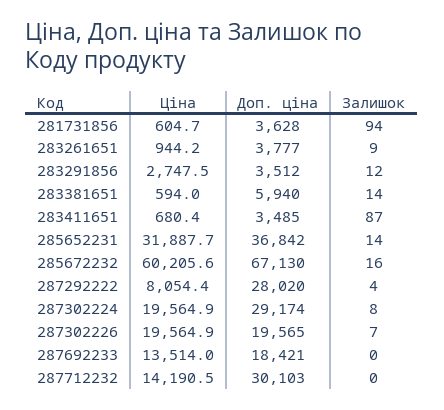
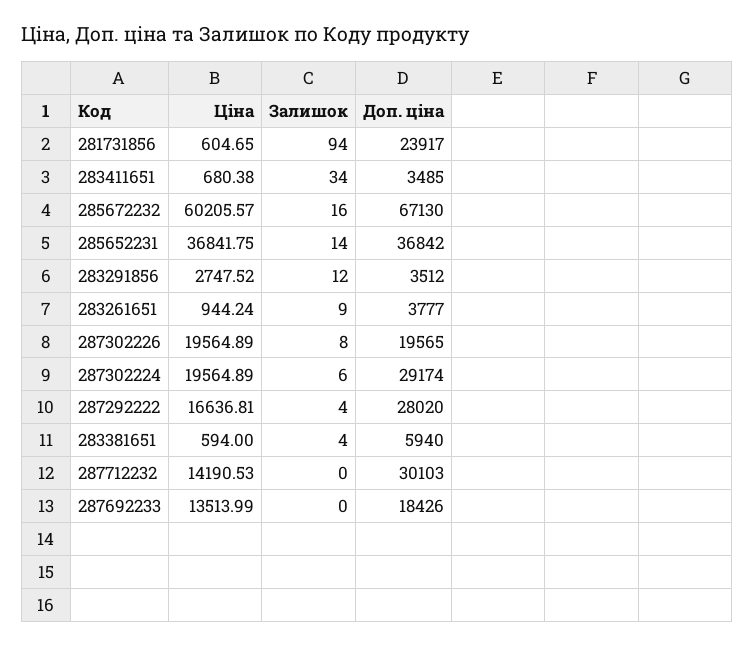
Доп. ціна, 281731856: 3628 -> 23917
Залишок, 283381651: 14 -> 4
Залишок, 283411651: 87 -> 34
Ціна, 285652231: 31887.7 -> 36841.75
Ціна, 287292222: 8054.4 -> 16636.81
Залишок, 287302224: 8 -> 6
Залишок, 287302226: 7 -> 8
Доп. ціна, 287692233: 18421 -> 18426

